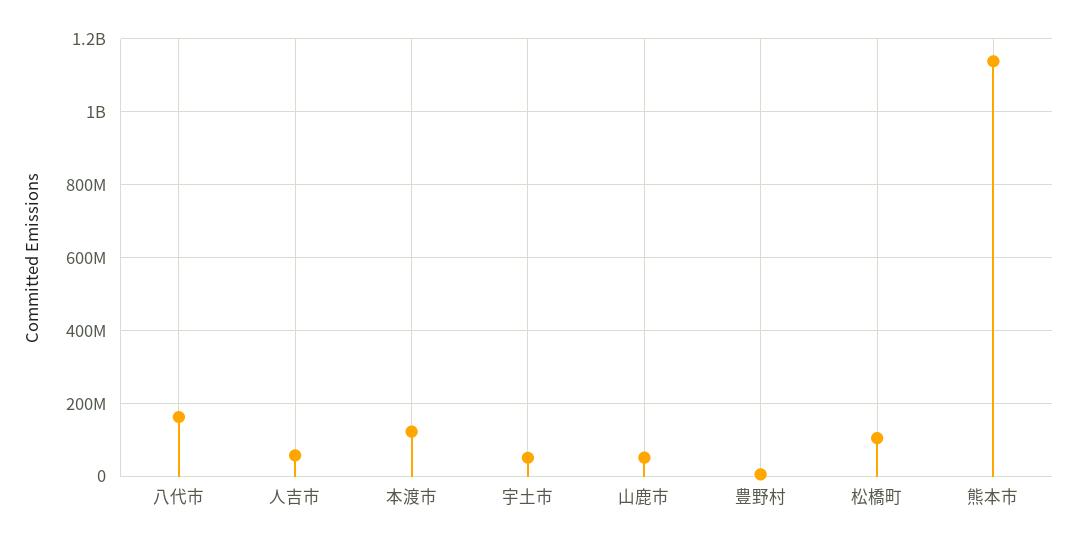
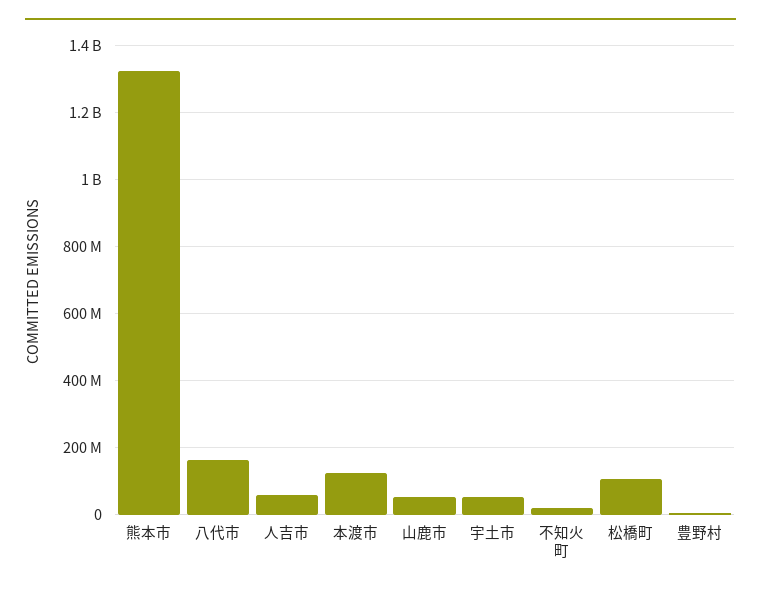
熊本市: 1140000000 -> 1320000000
不知火町: none -> 20000000

